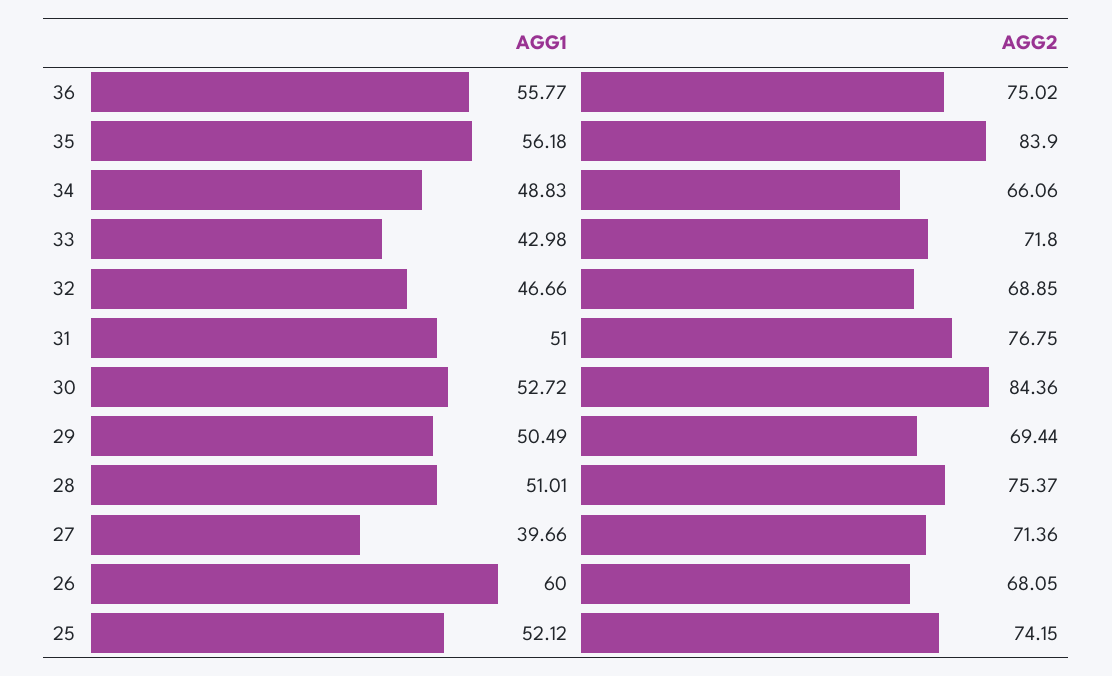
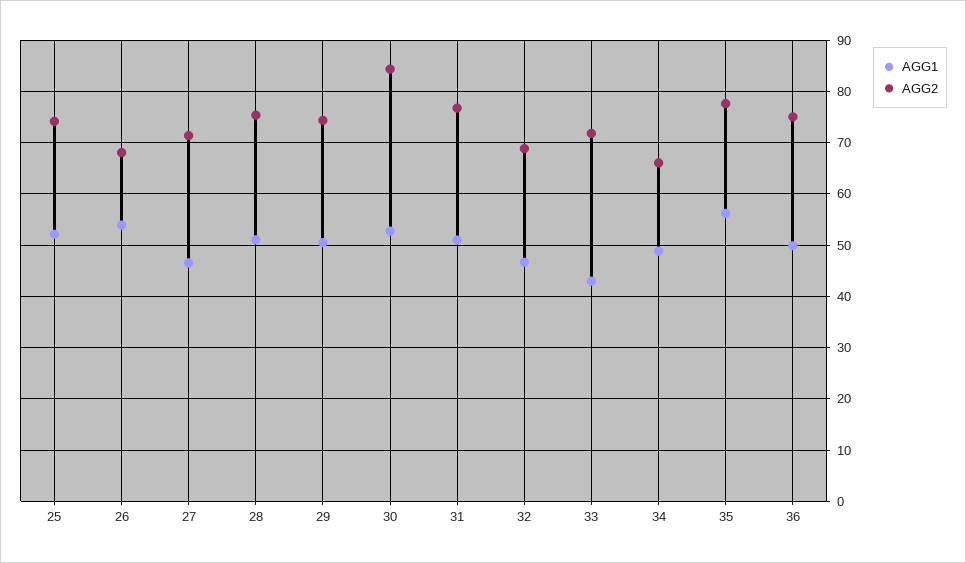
AGG1, 36: 55.77 -> 50
AGG2, 35: 83.9 -> 78
AGG2, 29: 69.44 -> 74
AGG1, 27: 39.66 -> 46
AGG1, 26: 60 -> 54

